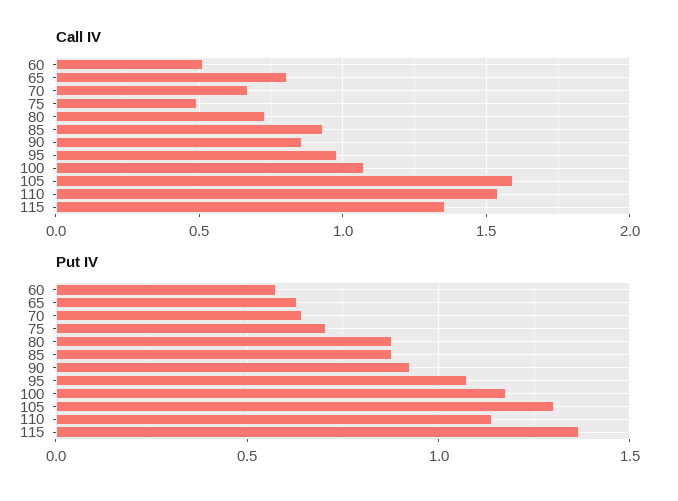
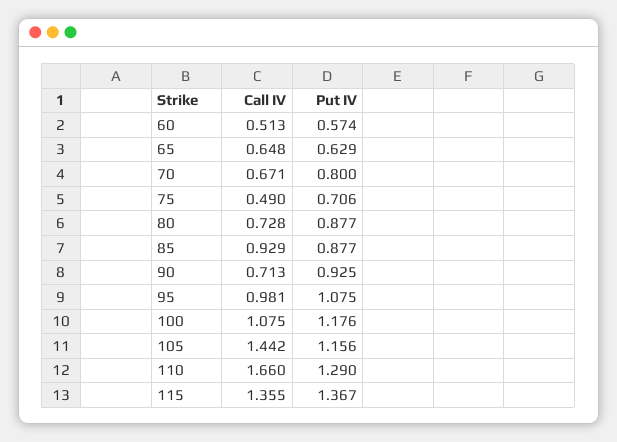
Call IV, 65: 0.8 -> 0.648
Call IV, 90: 0.85 -> 0.713
Call IV, 105: 1.6 -> 1.442
Call IV, 110: 1.55 -> 1.66
Put IV, 70: 0.65 -> 0.8
Put IV, 105: 1.3 -> 1.156
Put IV, 110: 1.15 -> 1.29

